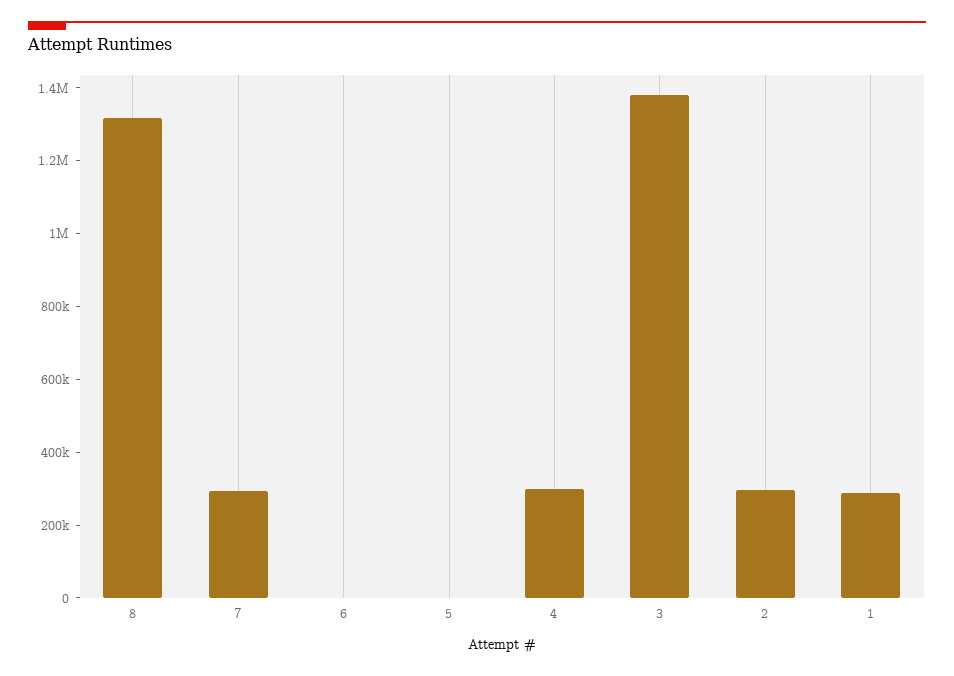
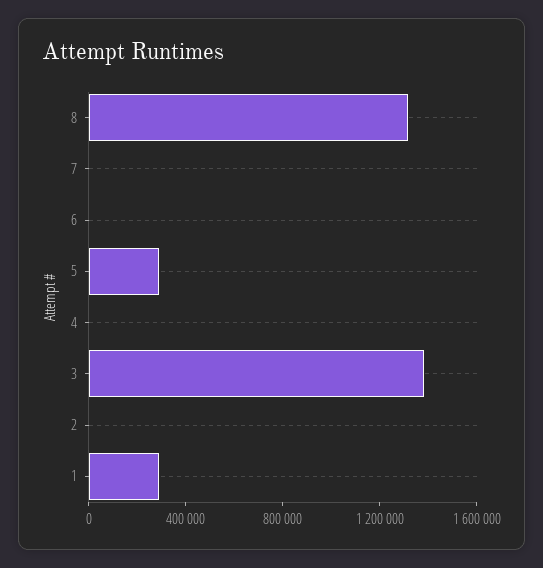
7: 300000 -> 0
5: 0 -> 300000
4: 300000 -> 0
2: 300000 -> 0

